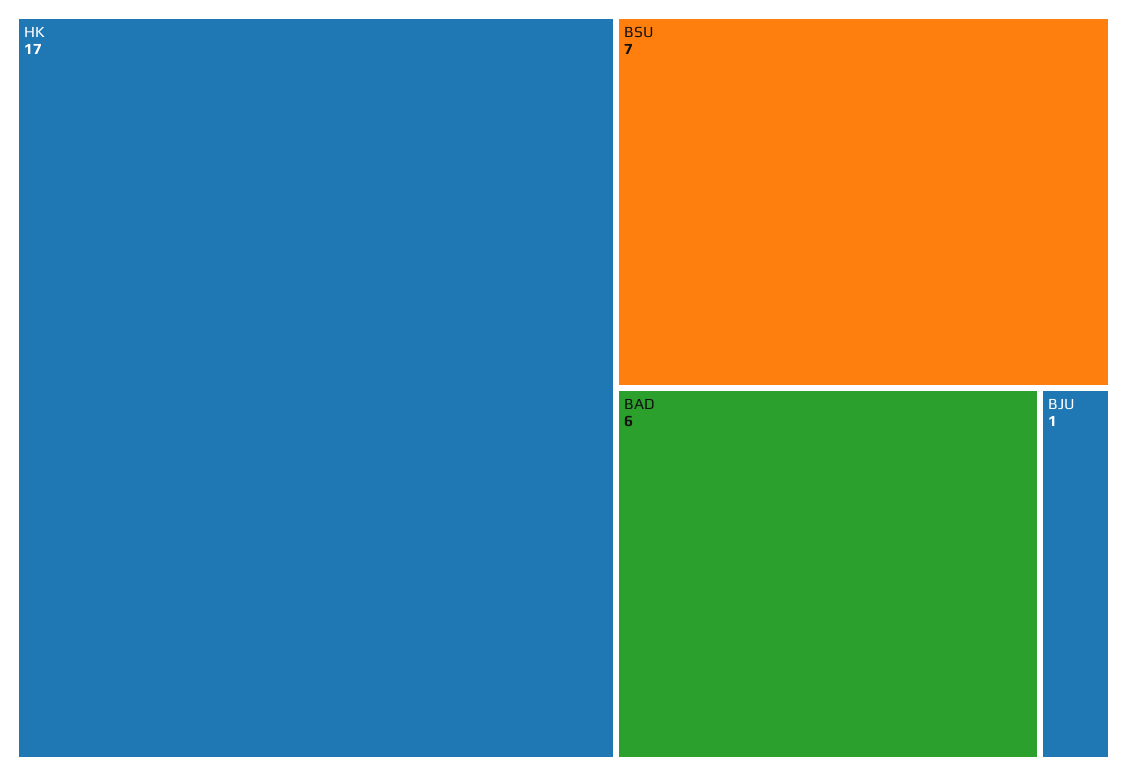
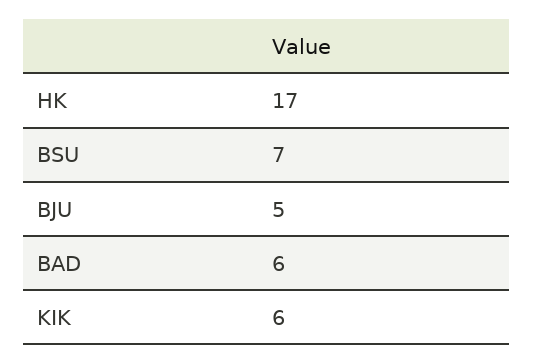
BJU: 1 -> 5
KIK: none -> 6

